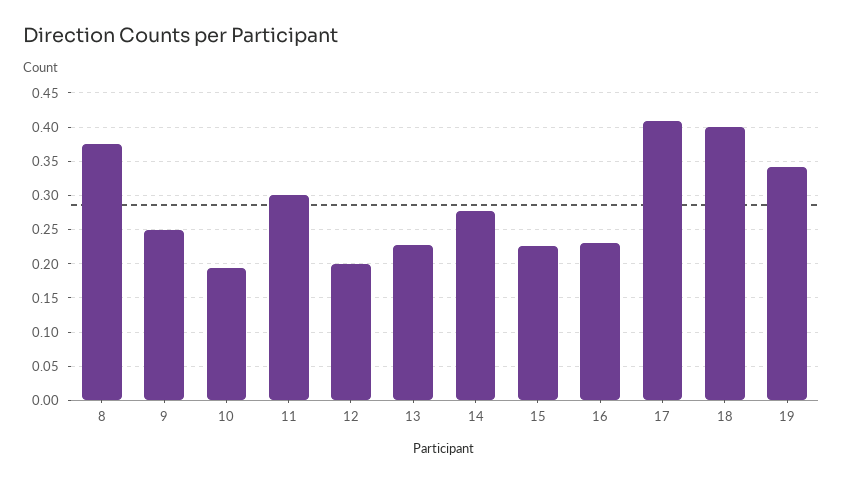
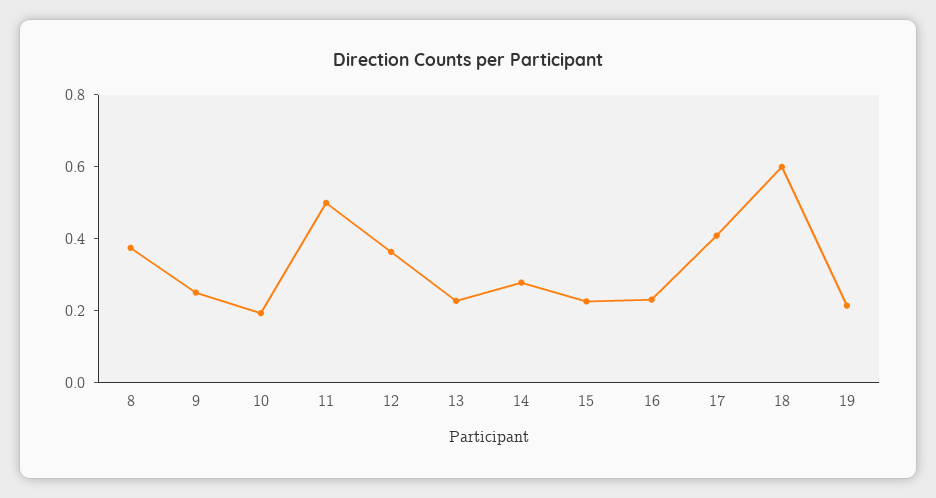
11: 0.3 -> 0.5
12: 0.2 -> 0.35
18: 0.4 -> 0.6
19: 0.34 -> 0.2

